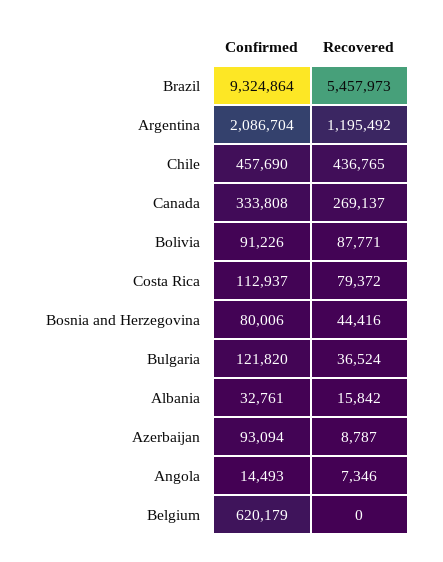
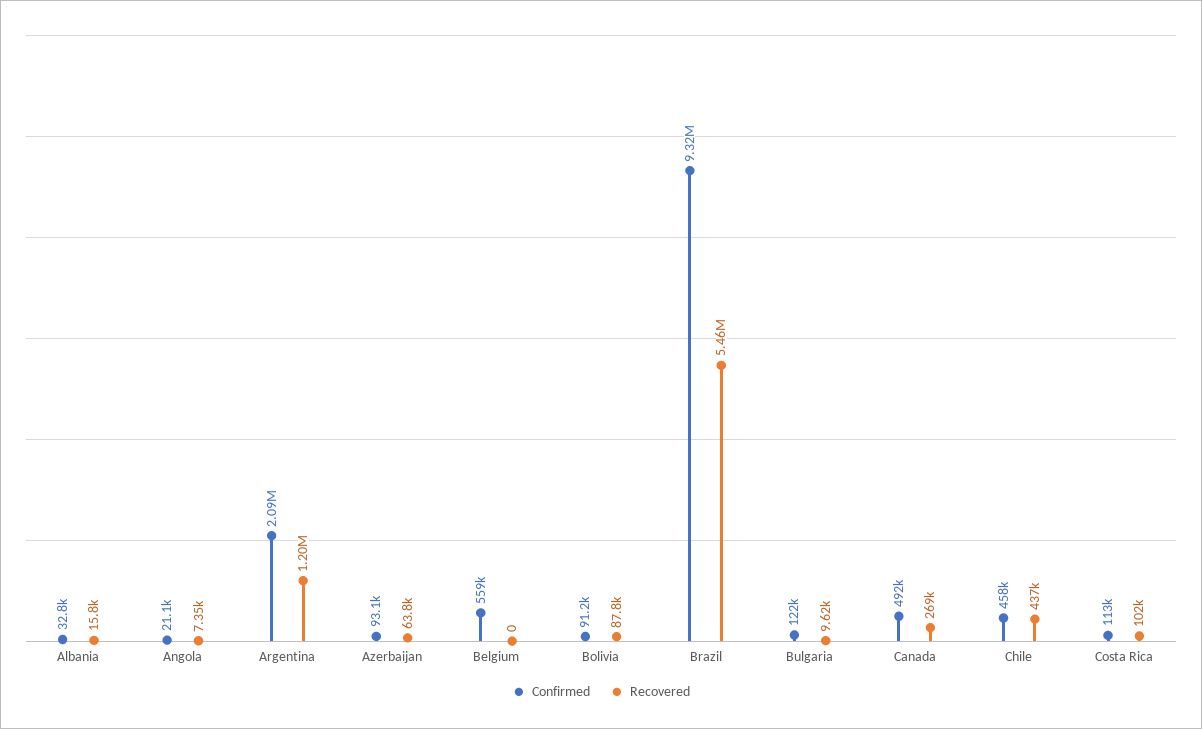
Confirmed, Canada: 333808 -> 492000
Recovered, Costa Rica: 79372 -> 102000
Confirmed, Bosnia and Herzegovina: 80006 -> none
Recovered, Bosnia and Herzegovina: 44416 -> none
Recovered, Bulgaria: 36524 -> 9620
Recovered, Azerbaijan: 8787 -> 63800
Confirmed, Angola: 14493 -> 21100
Confirmed, Belgium: 620179 -> 559000

